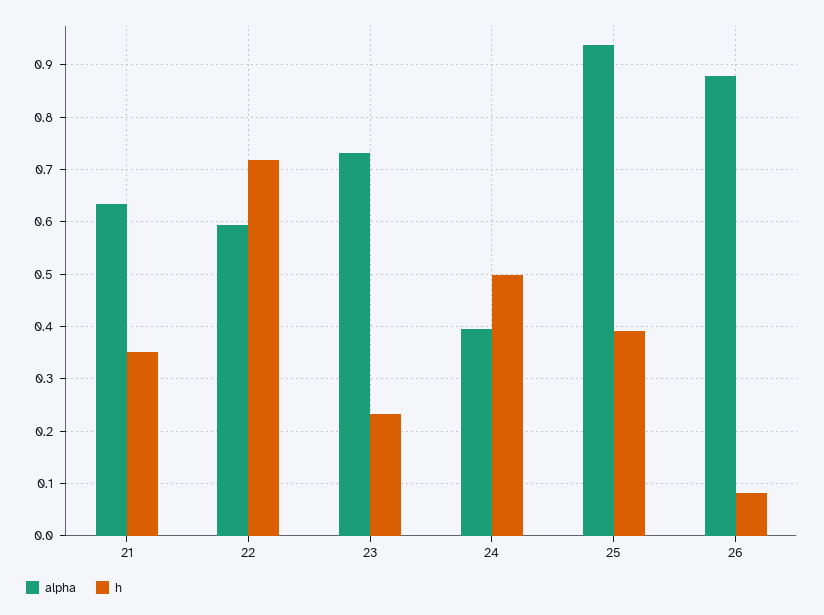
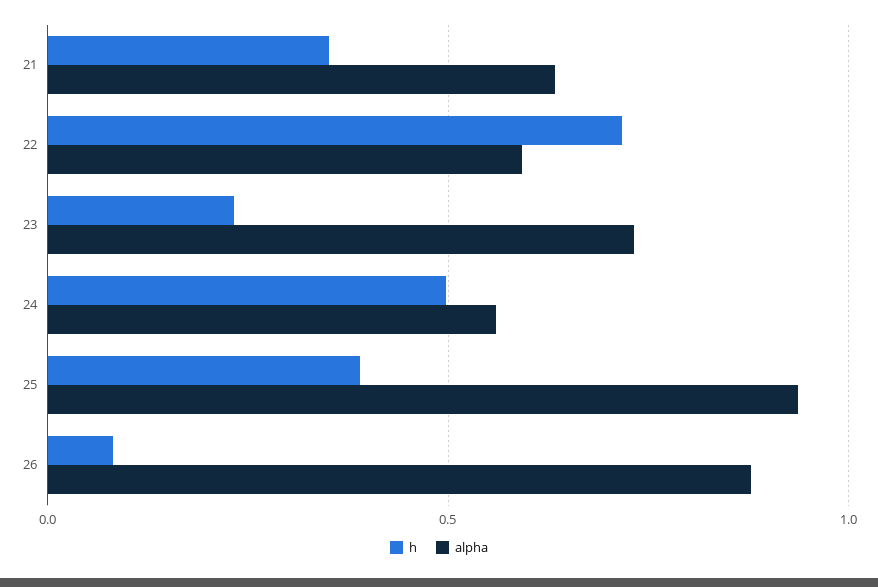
alpha, 24: 0.4 -> 0.55

